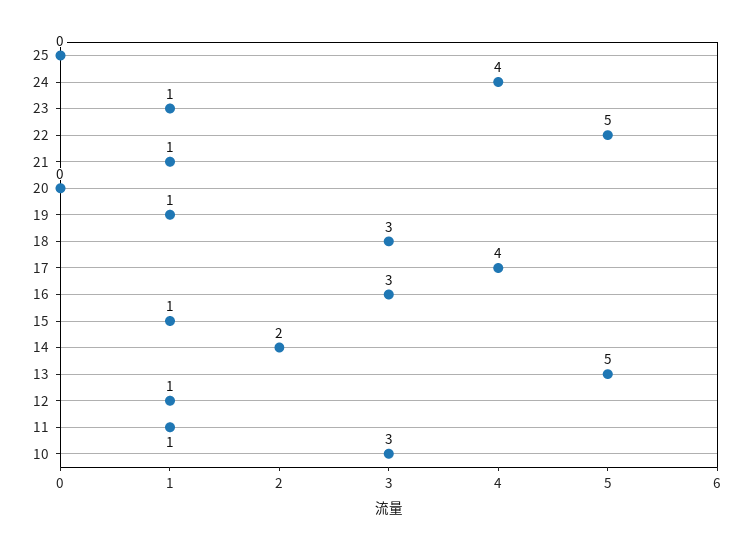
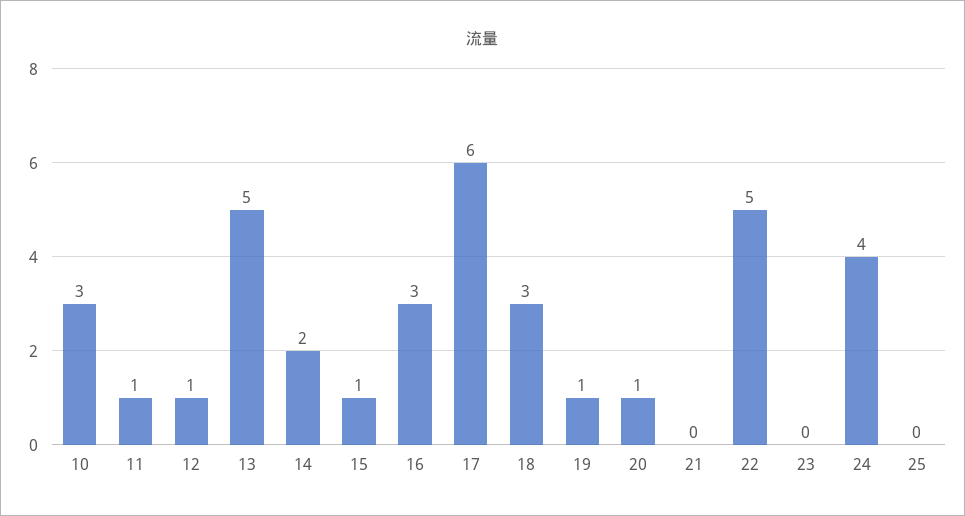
23: 1 -> 0
21: 1 -> 0
20: 0 -> 1
17: 4 -> 6

